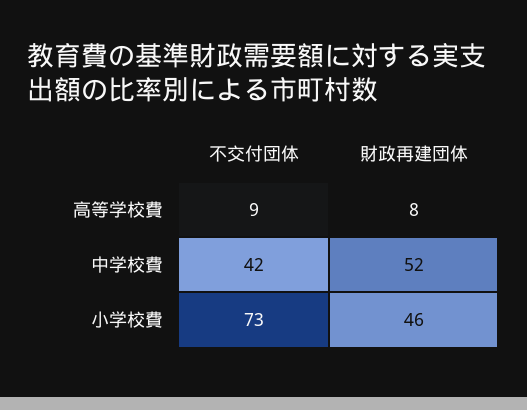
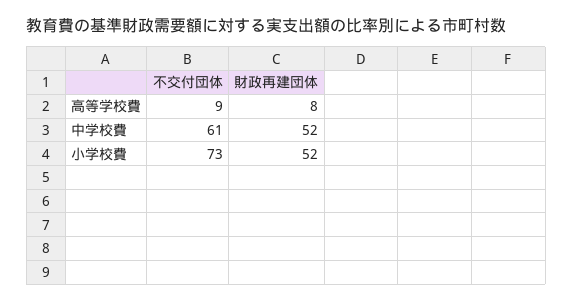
不交付団体, 中学校費: 42 -> 61
財政再建団体, 小学校費: 46 -> 52

